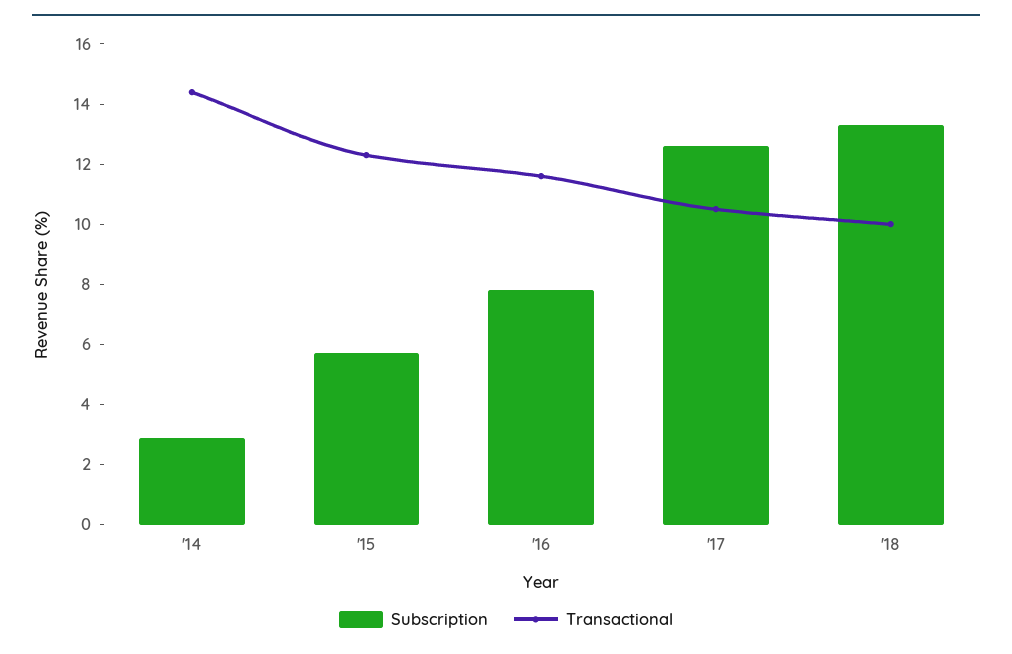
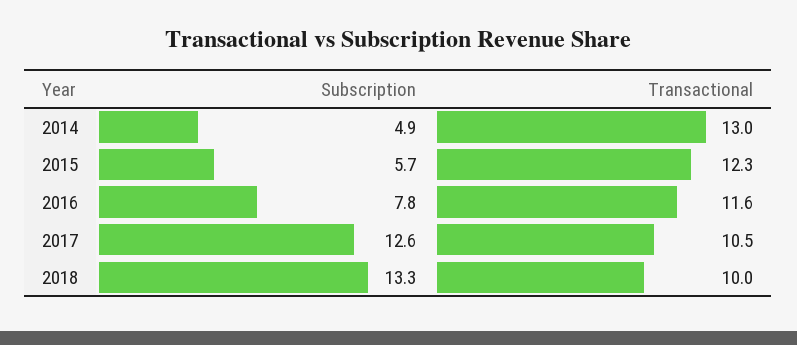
Subscription, '14: 3 -> 4.9
Transactional, '14: 14.5 -> 13

